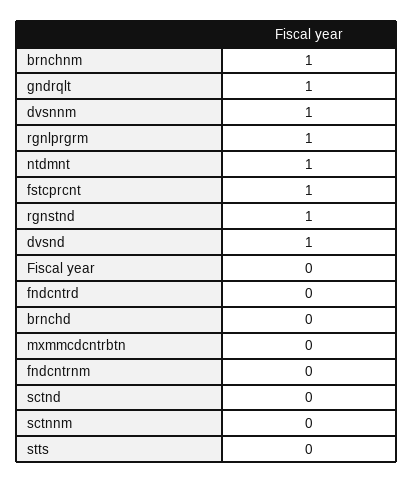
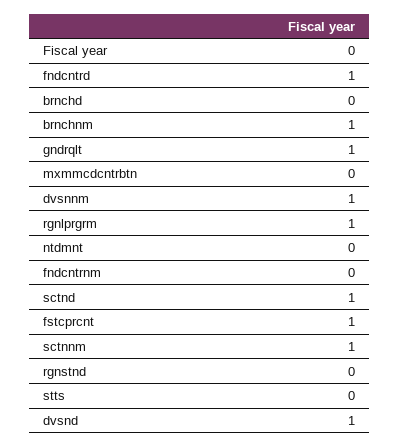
ntdmnt: 1 -> 0
rgnstnd: 1 -> 0
fndcntrd: 0 -> 1
sctnd: 0 -> 1
sctnnm: 0 -> 1

